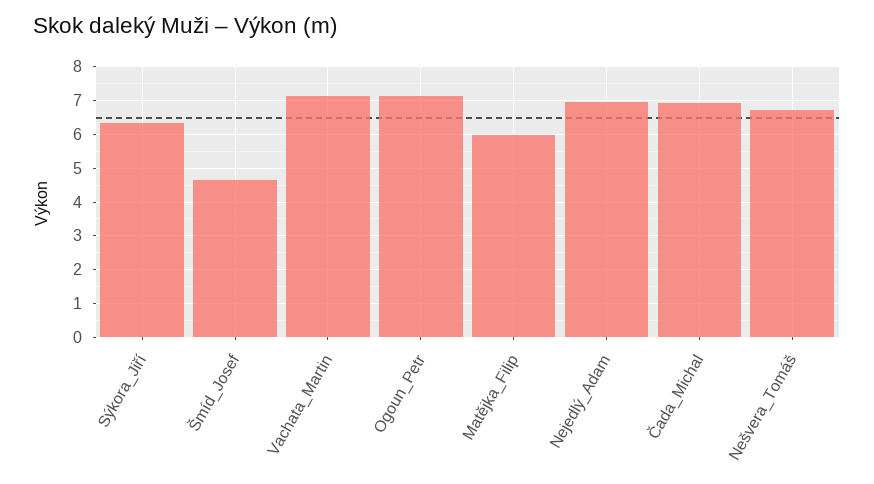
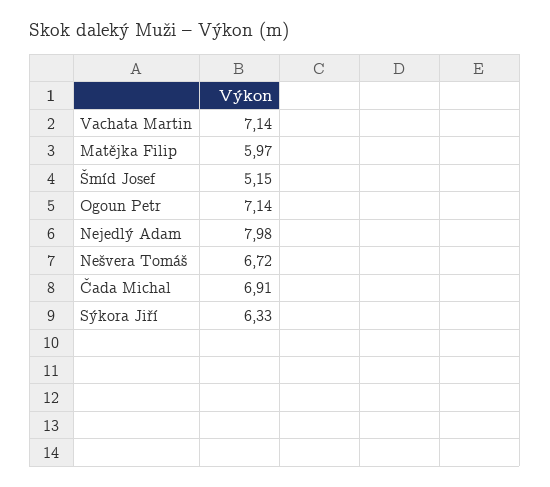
Šmíd_Josef: 4.6 -> 5.15
Nejedlý_Adam: 7 -> 7.98

